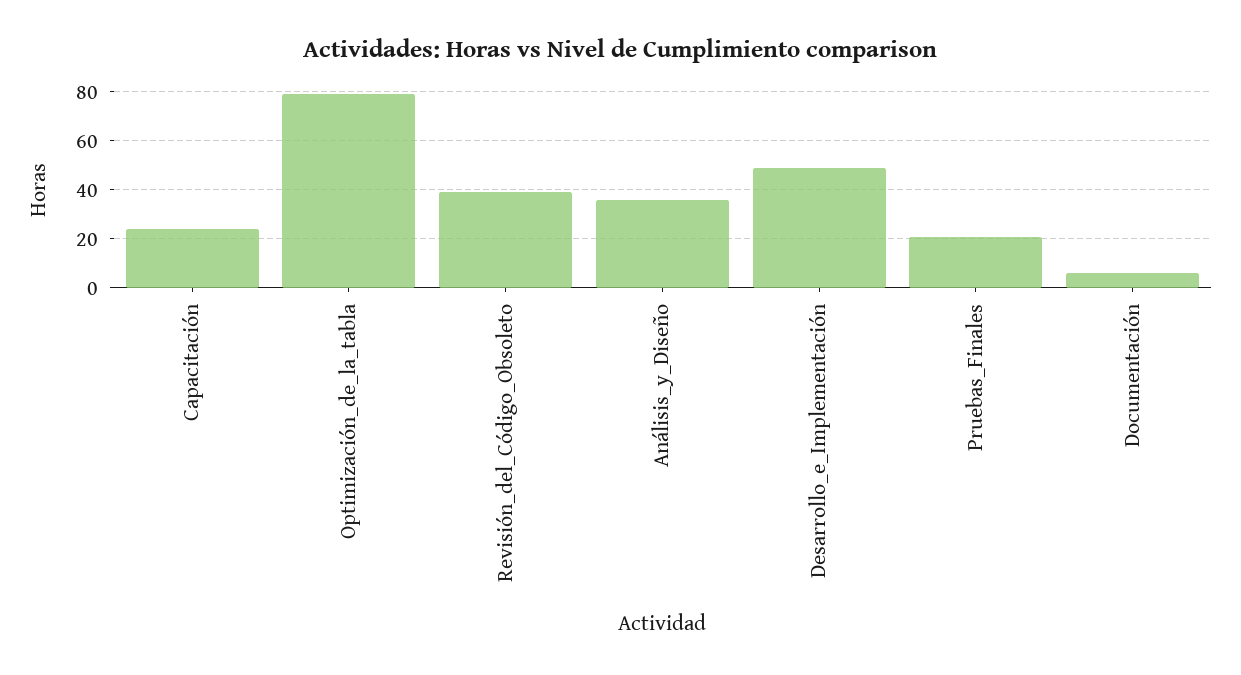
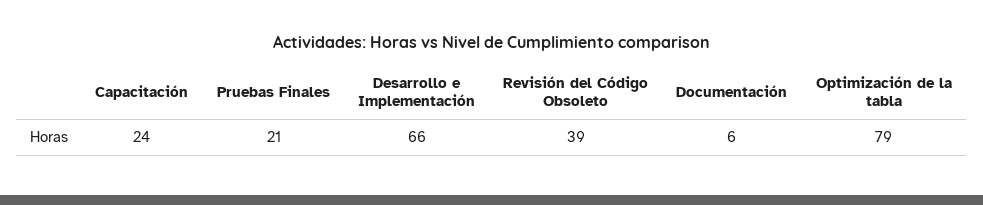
Análisis_y_Diseño: 35 -> none
Desarrollo_e_Implementación: 50 -> 66

